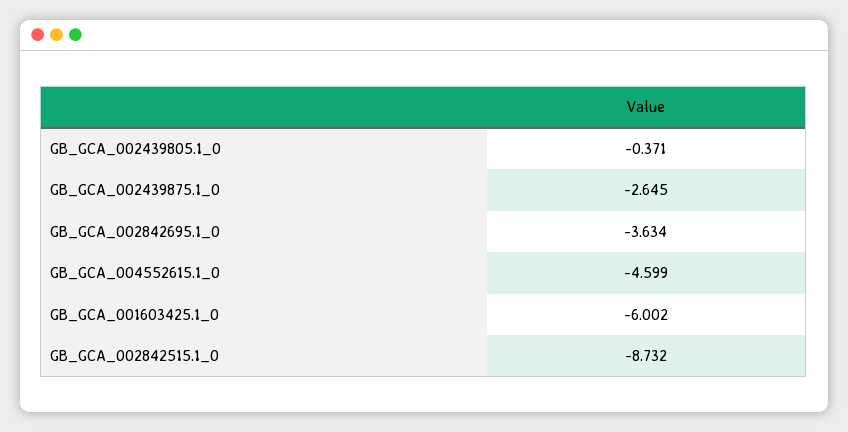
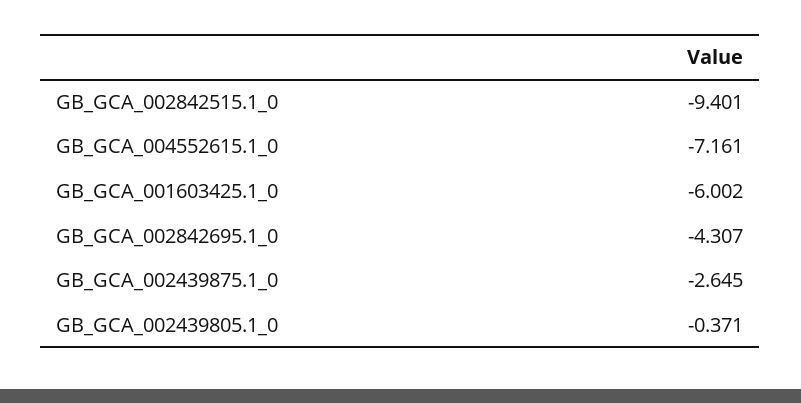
GB_GCA_002842695.1_0: -3.634 -> -4.307
GB_GCA_004552615.1_0: -4.599 -> -7.161
GB_GCA_002842515.1_0: -8.732 -> -9.401

